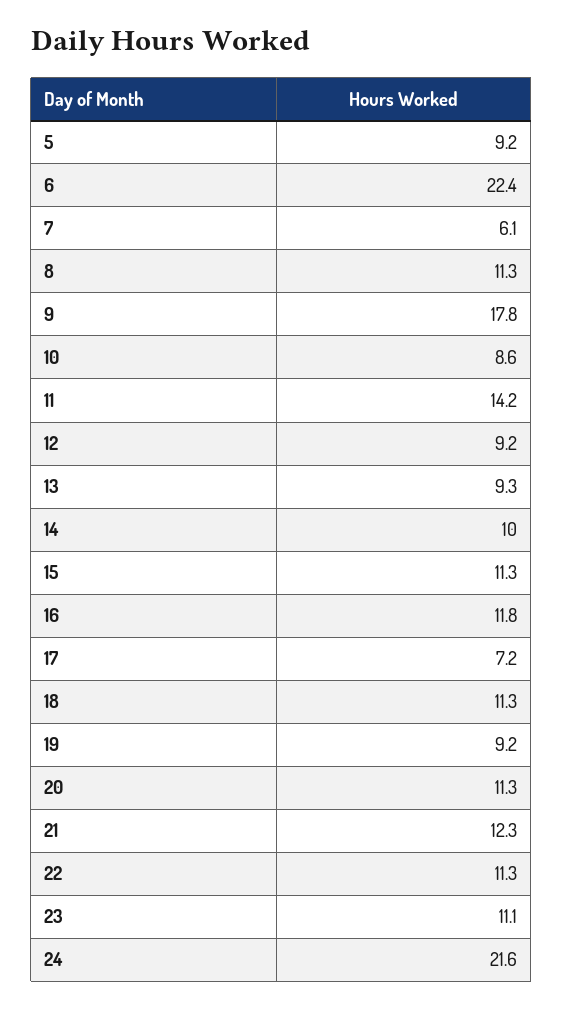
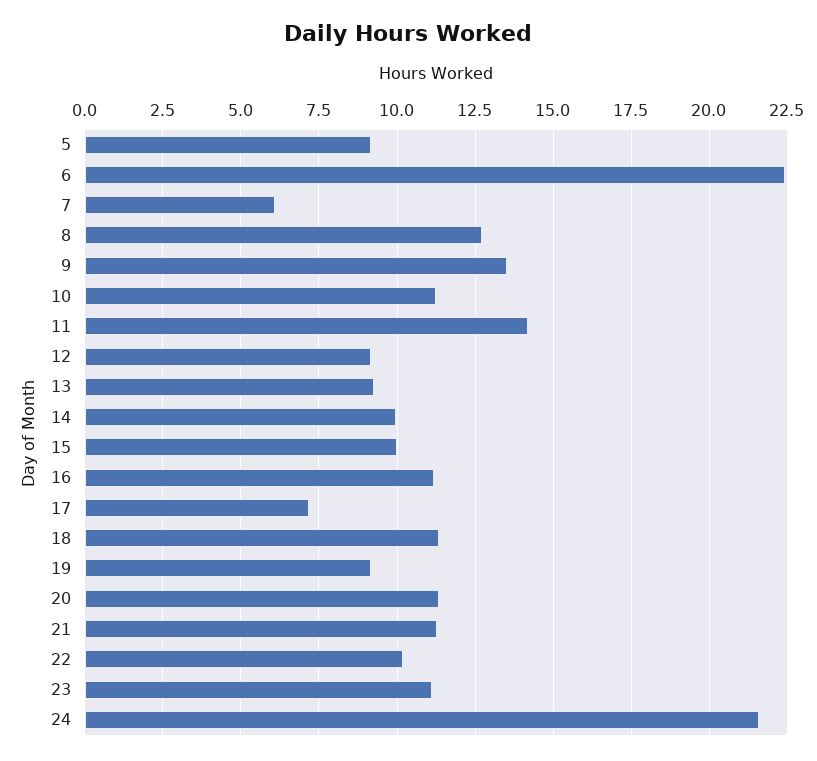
8: 11.3 -> 12.75
9: 17.8 -> 13.5
10: 8.6 -> 11.25
15: 11.3 -> 10
16: 11.8 -> 11.25
21: 12.3 -> 11.25
22: 11.3 -> 10.25

